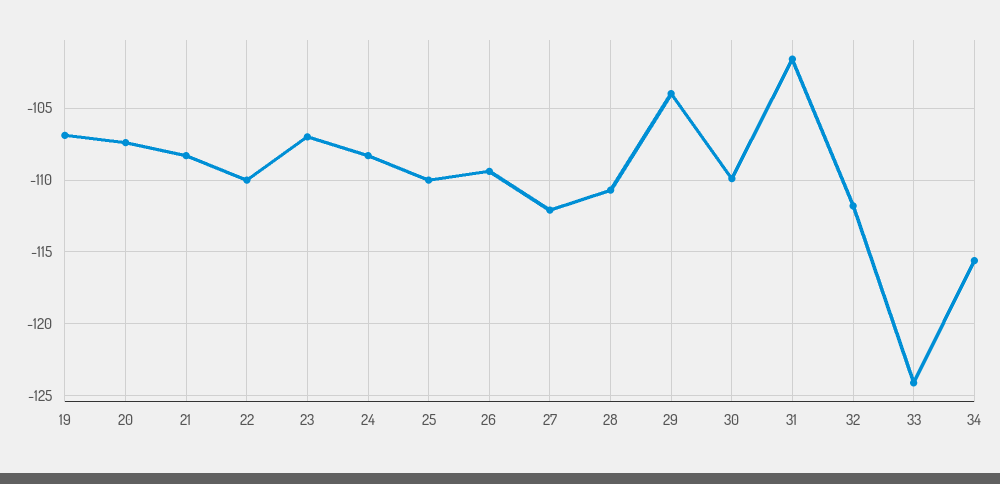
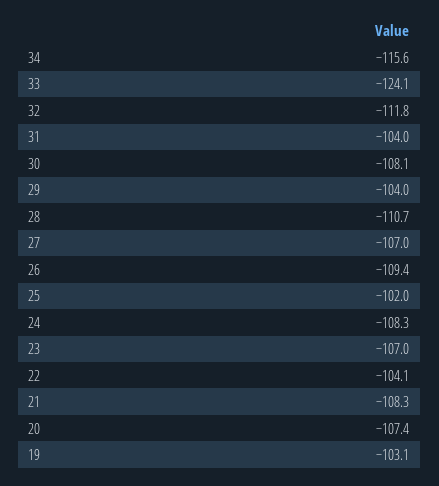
19: -107 -> -103.1
22: -110 -> -104.1
25: -110 -> -102
27: -112 -> -107
30: -110 -> -108.1
31: -101.5 -> -104

